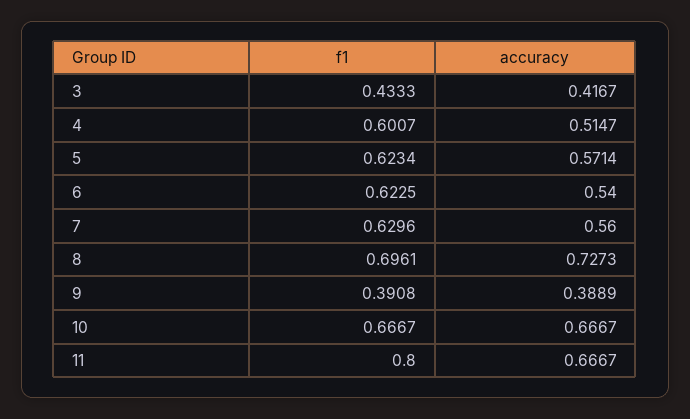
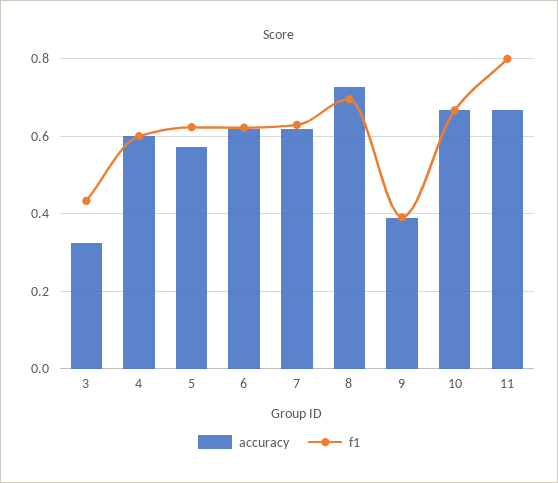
accuracy, 3: 0.4167 -> 0.32
accuracy, 4: 0.5147 -> 0.6
accuracy, 6: 0.54 -> 0.62
accuracy, 7: 0.56 -> 0.62

